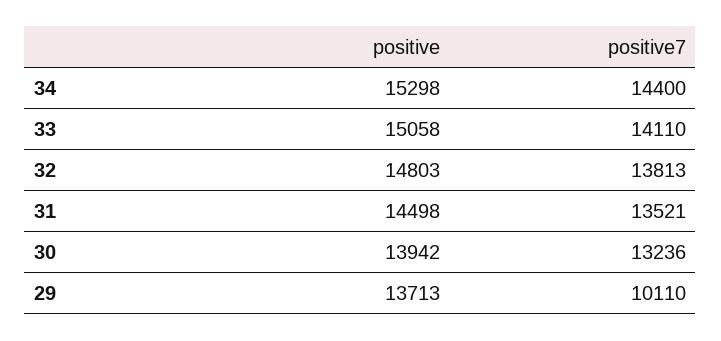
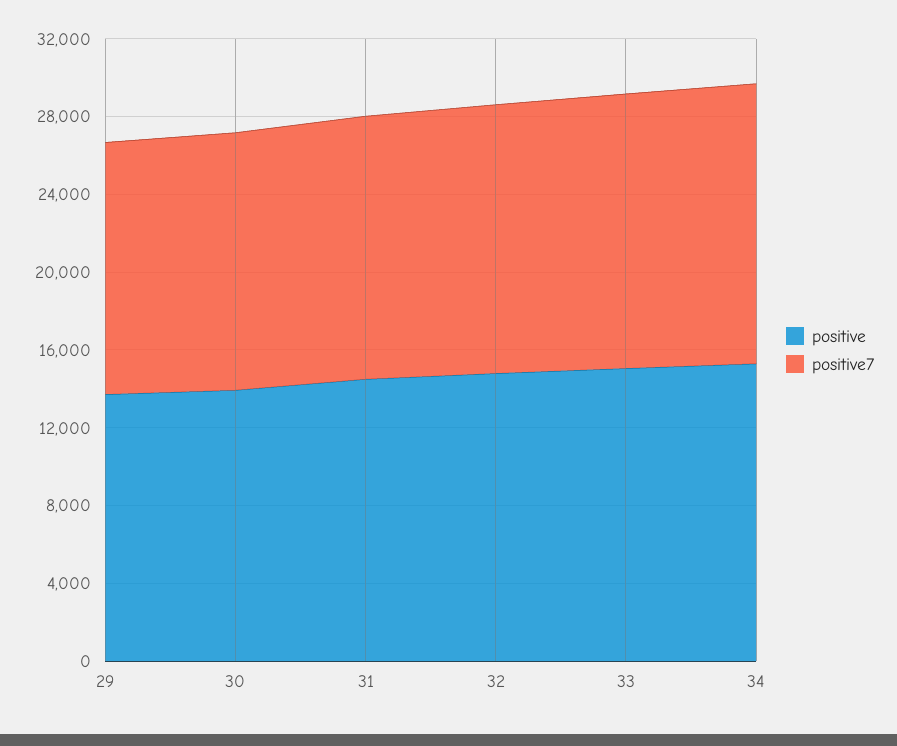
positive7, 29: 10110 -> 13000

